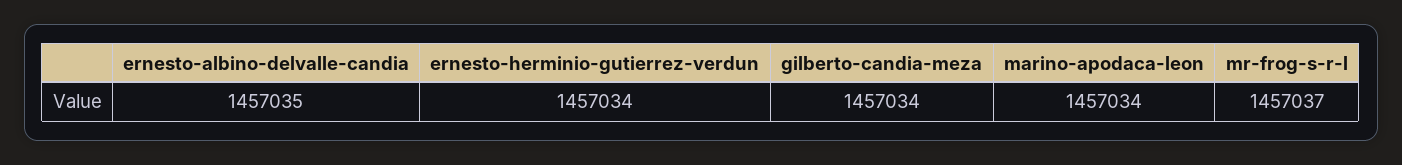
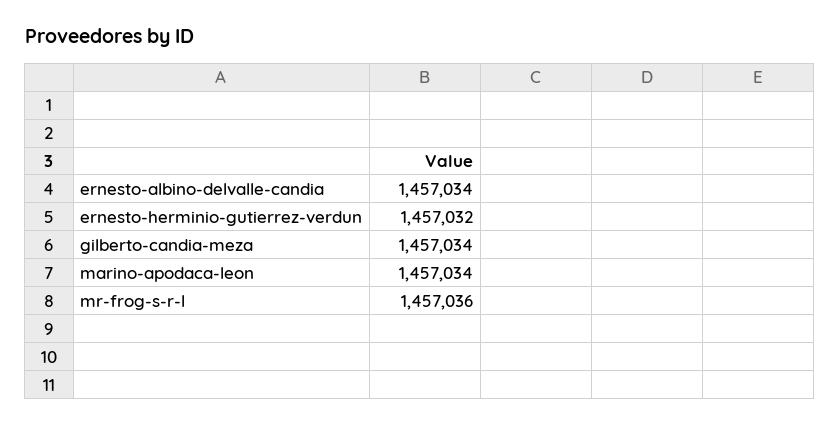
ernesto-albino-delvalle-candia: 1457035 -> 1457034
ernesto-herminio-gutierrez-verdun: 1457034 -> 1457032
mr-frog-s-r-l: 1457037 -> 1457036

